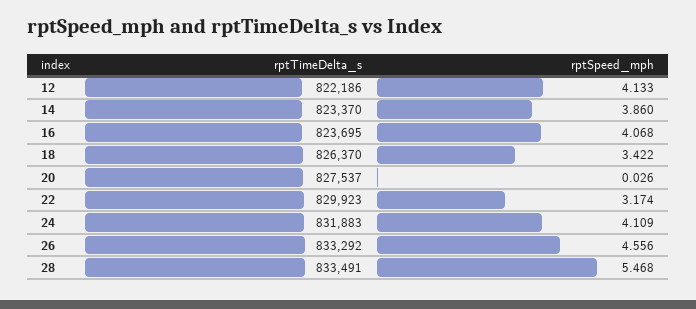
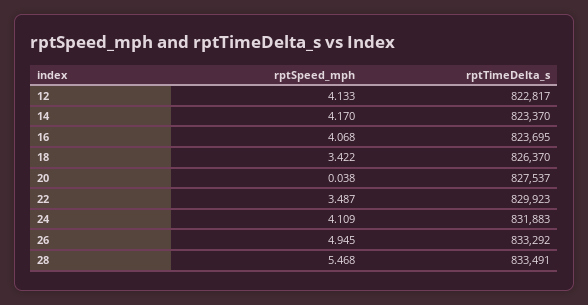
rptTimeDelta_s, 12: 822186 -> 822817
rptSpeed_mph, 14: 3.86 -> 4.17
rptSpeed_mph, 20: 0.026 -> 0.038
rptSpeed_mph, 22: 3.174 -> 3.487
rptSpeed_mph, 26: 4.556 -> 4.945

